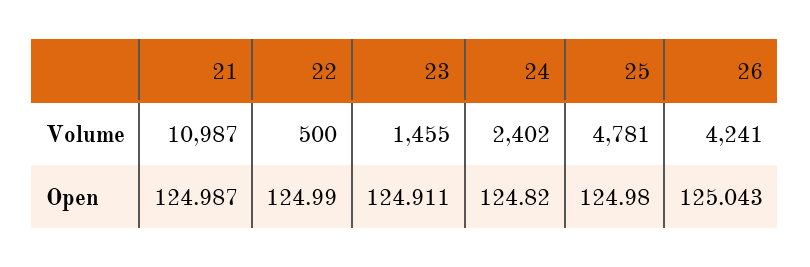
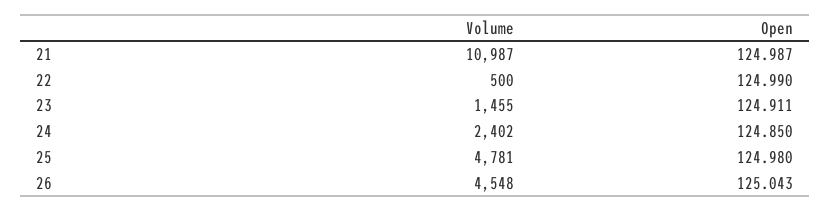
26, Volume: 4241 -> 4548
24, Open: 124.82 -> 124.85

